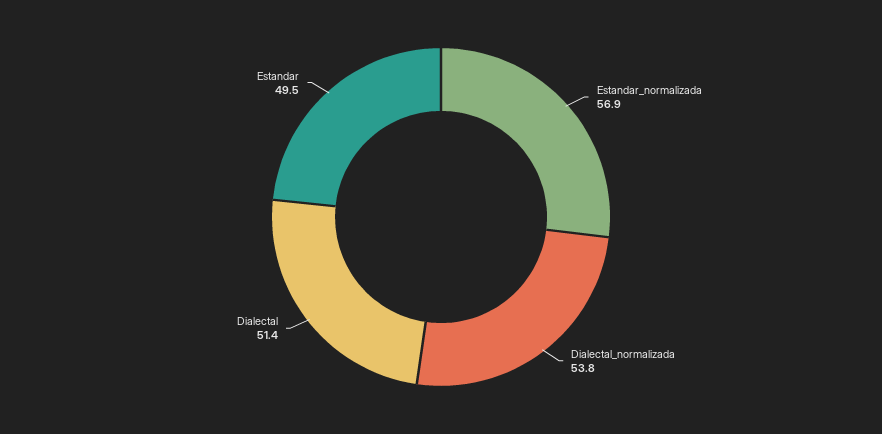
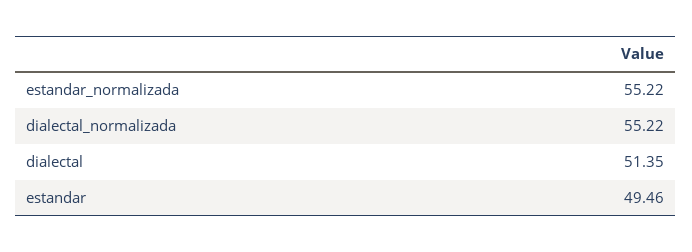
Estandar_normalizada: 56.9 -> 55.22
Dialectal_normalizada: 53.8 -> 55.22

